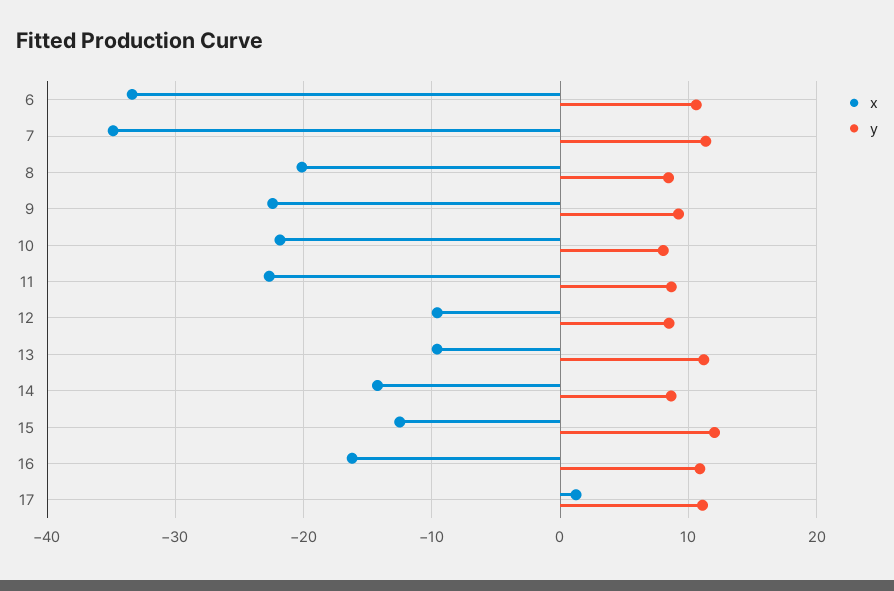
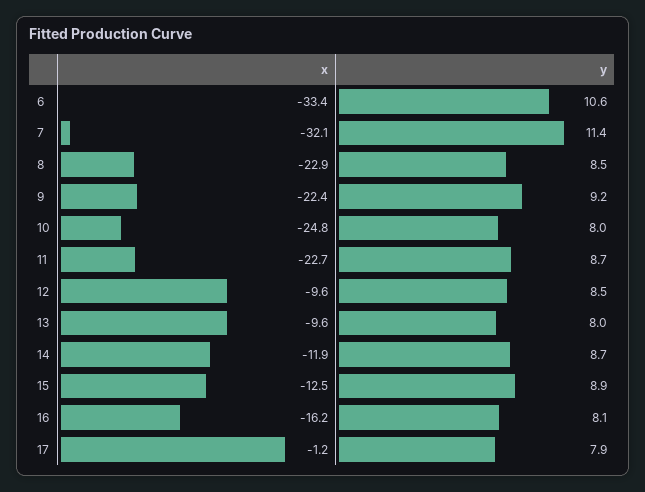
x, 7: -35 -> -32.1
x, 8: -20 -> -22.9
x, 10: -22 -> -24.8
y, 13: 11 -> 8
x, 14: -14 -> -11.9
y, 15: 12 -> 8.9
y, 16: 11 -> 8.1
x, 17: 1 -> -1.2
y, 17: 11 -> 7.9

